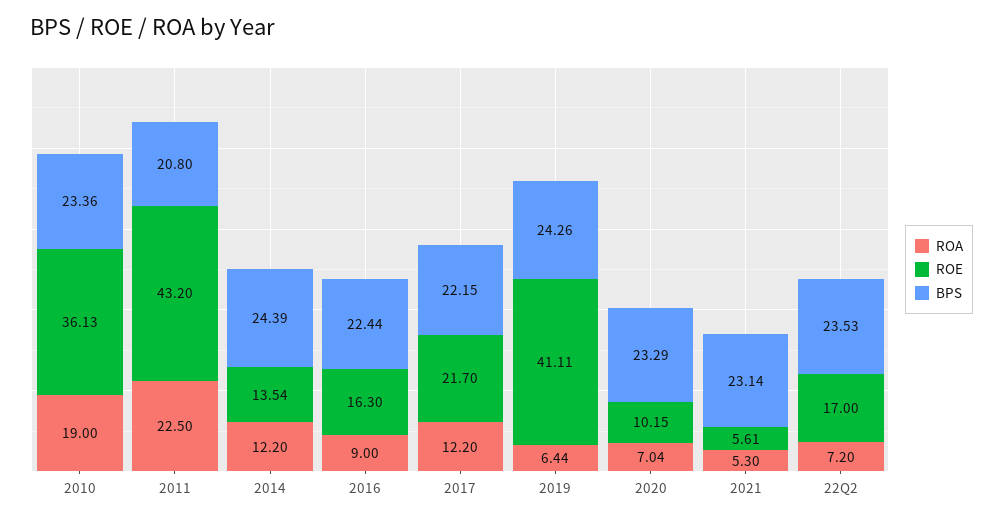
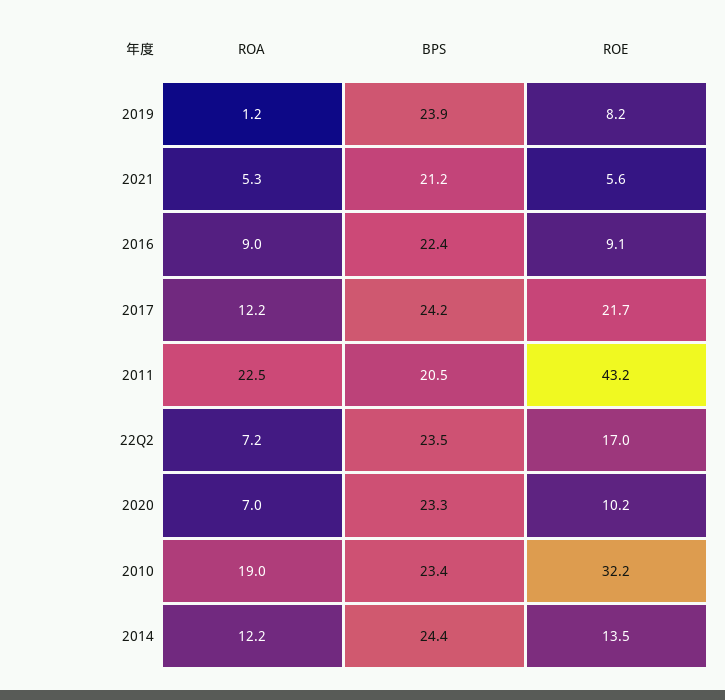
ROE, 2010: 36.13 -> 32.2
BPS, 2011: 20.8 -> 20.5
ROE, 2016: 16.3 -> 9.1
BPS, 2017: 22.15 -> 24.2
ROA, 2019: 6.44 -> 1.2
ROE, 2019: 41.11 -> 8.2
BPS, 2019: 24.26 -> 23.9
BPS, 2021: 23.14 -> 21.2

